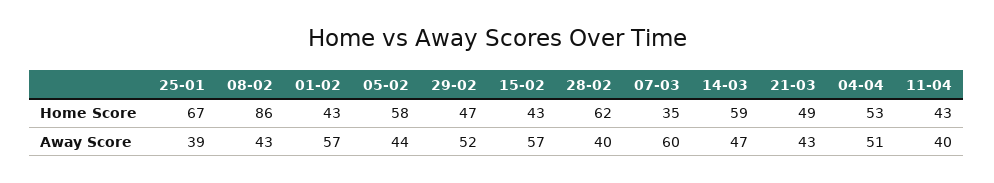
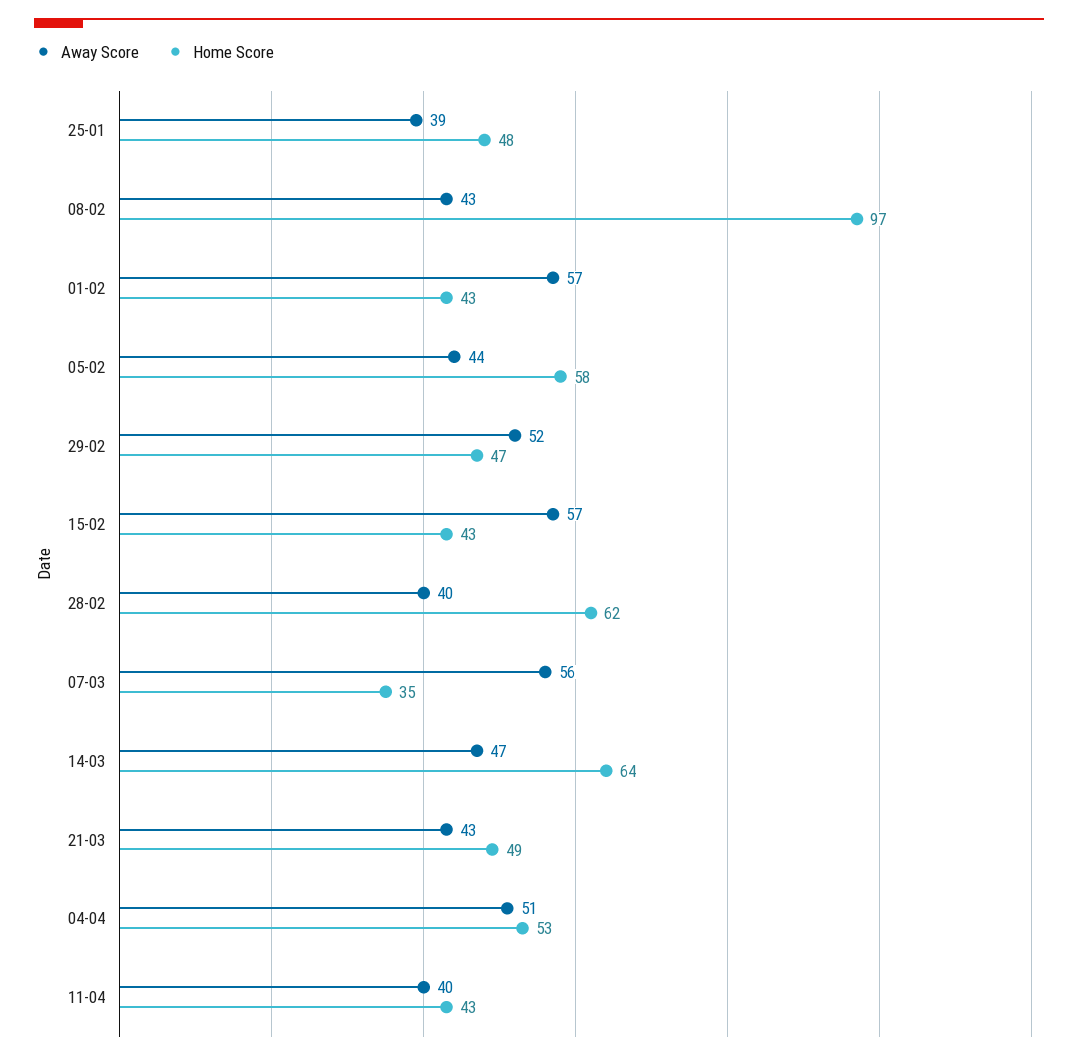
Home Score, 25-01: 67 -> 48
Home Score, 08-02: 86 -> 97
Home Score, 14-03: 59 -> 64
Away Score, 07-03: 60 -> 56

